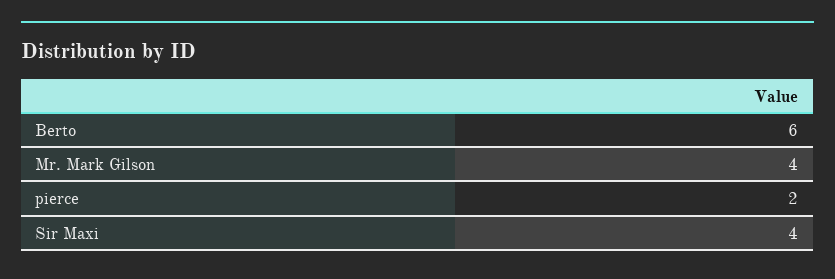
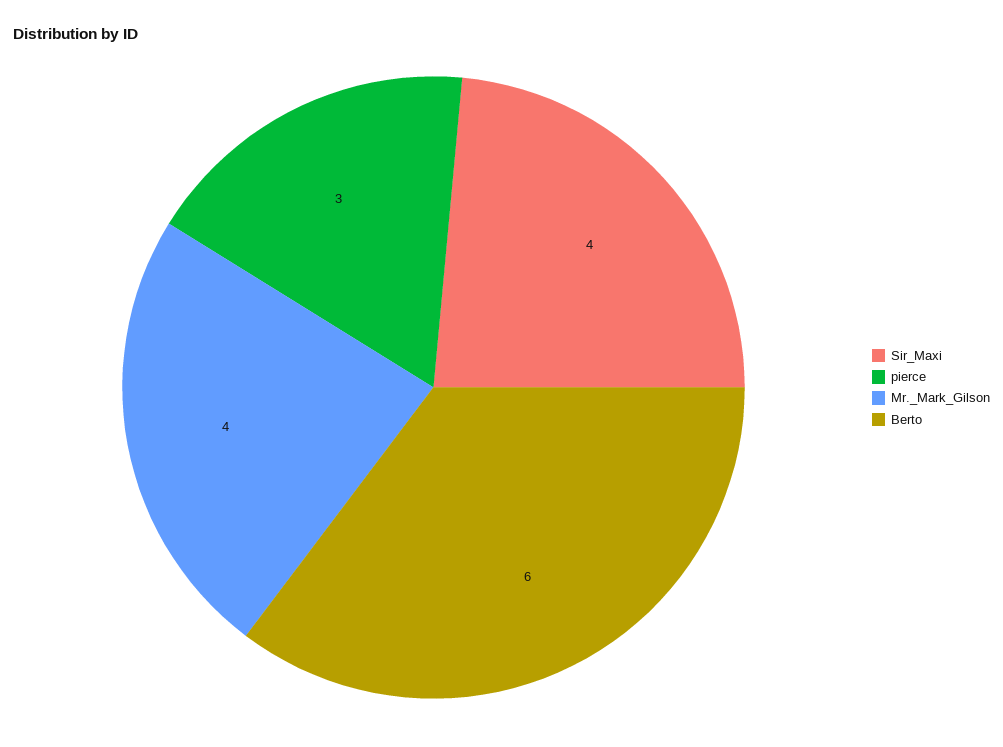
pierce: 2 -> 3

